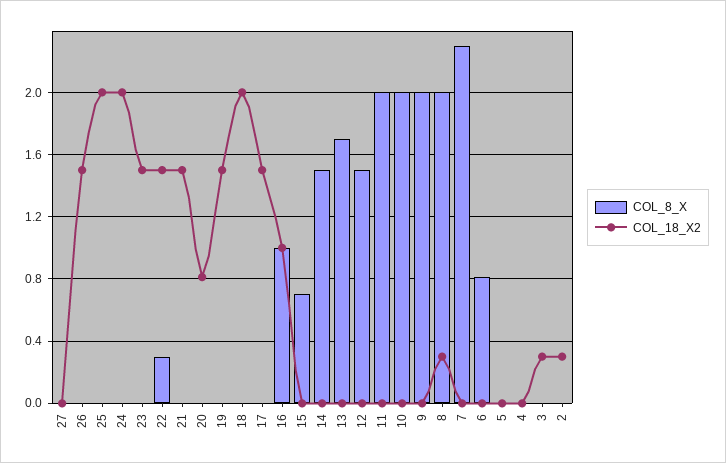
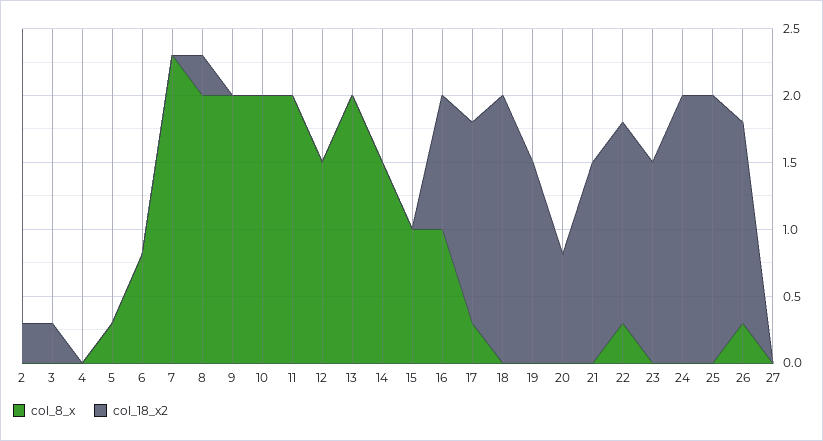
COL_8_X, 26: 0 -> 0.3
COL_8_X, 17: 0 -> 0.3
COL_8_X, 15: 0.7 -> 1
COL_8_X, 13: 1.7 -> 2
COL_8_X, 5: 0 -> 0.3

